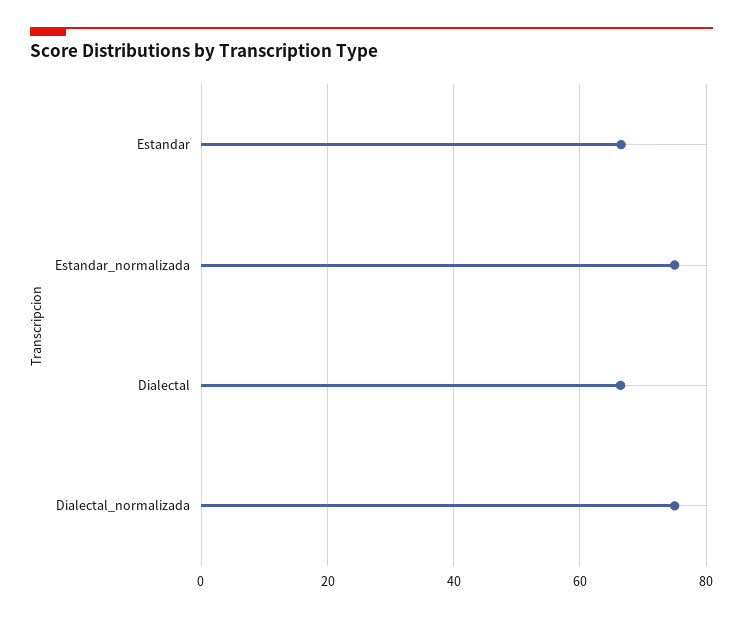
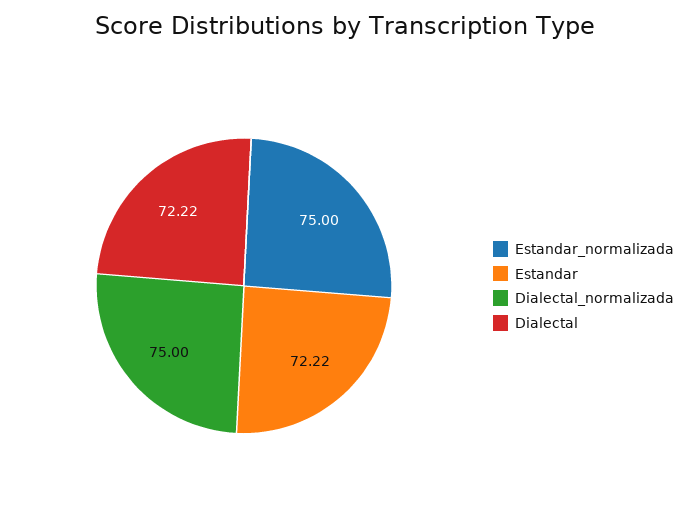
Estandar: 66 -> 72.22
Dialectal: 66 -> 72.22

